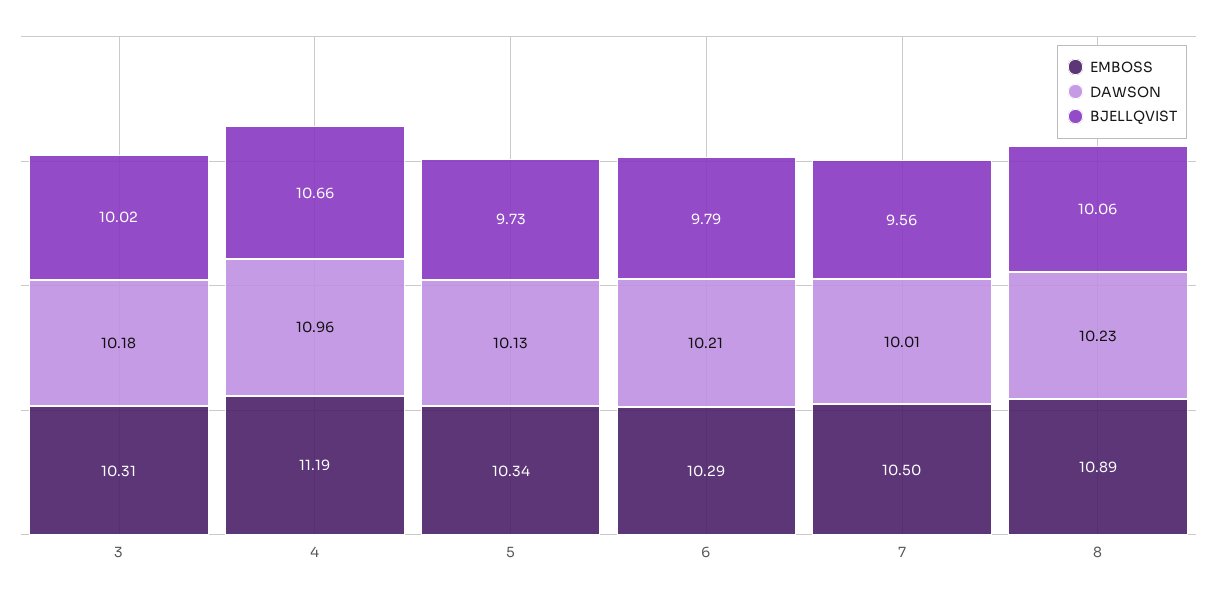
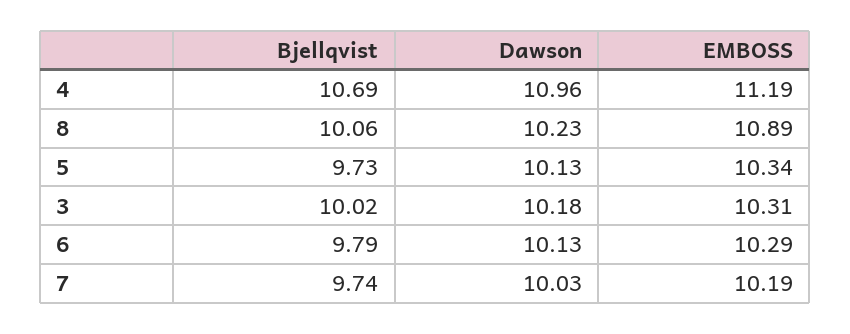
BJELLQVIST, 4: 10.66 -> 10.69
DAWSON, 6: 10.21 -> 10.13
EMBOSS, 7: 10.5 -> 10.19
DAWSON, 7: 10.01 -> 10.03
BJELLQVIST, 7: 9.56 -> 9.74

